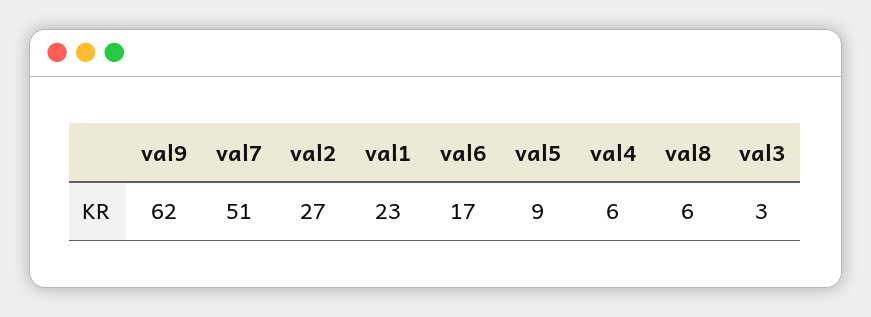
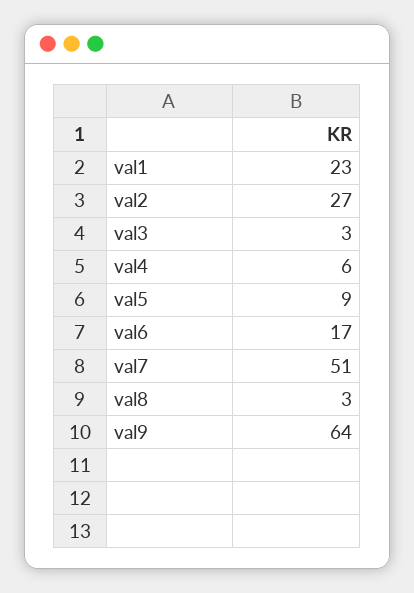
val9: 62 -> 64
val8: 6 -> 3

